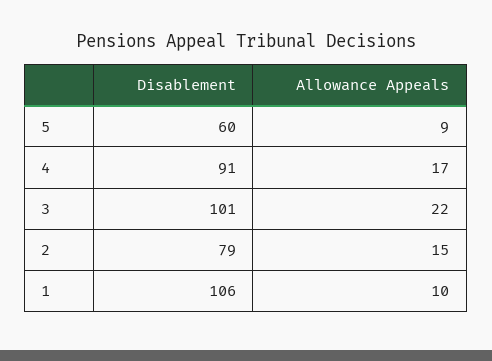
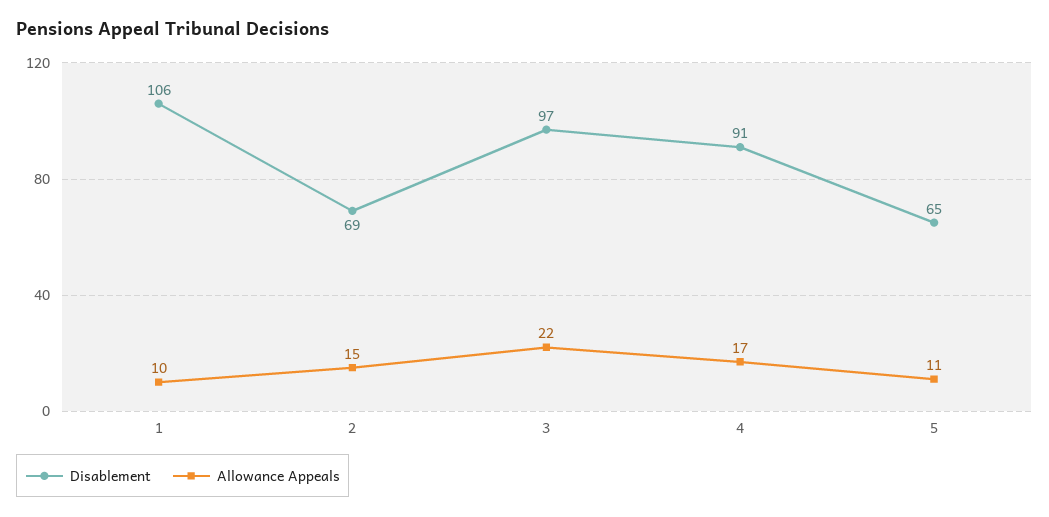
Disablement, 5: 60 -> 65
Allowance Appeals, 5: 9 -> 11
Disablement, 3: 101 -> 97
Disablement, 2: 79 -> 69

